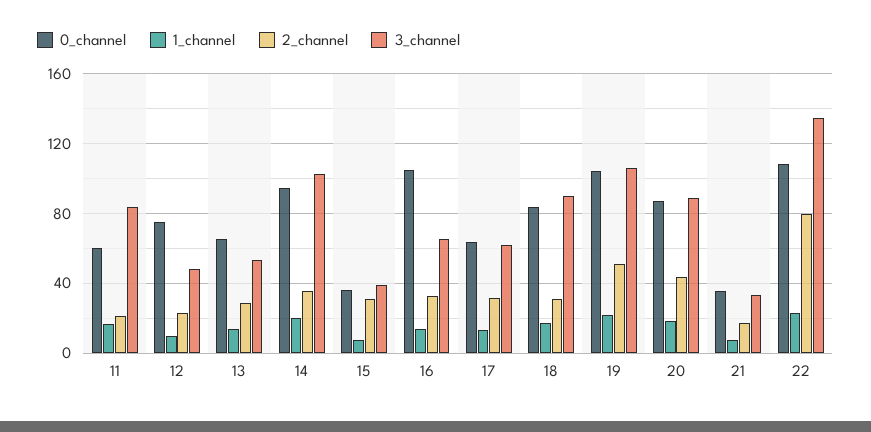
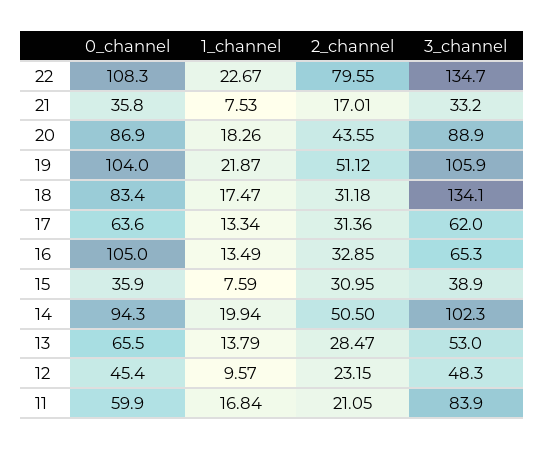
0_channel, 12: 75 -> 45.4
2_channel, 14: 35 -> 50.5
3_channel, 18: 90 -> 134.1

